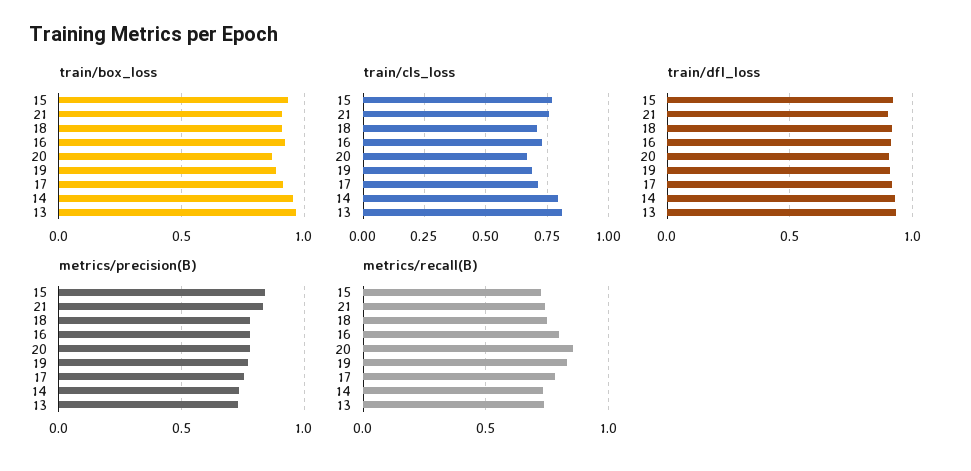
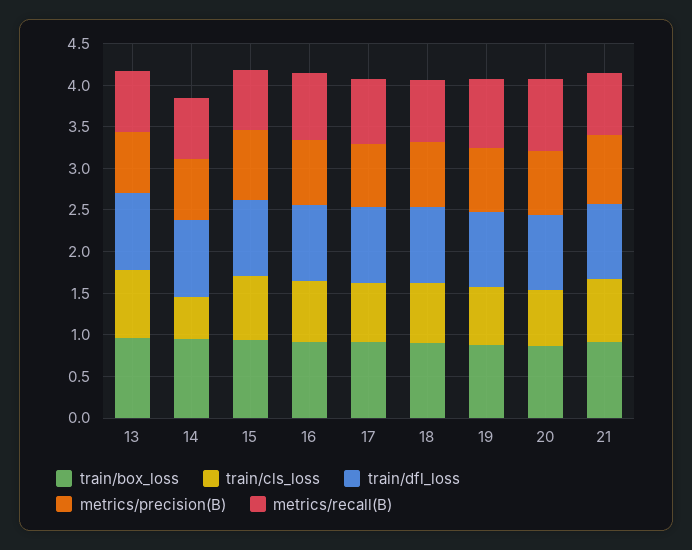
train/cls_loss, 14: 0.8 -> 0.5

